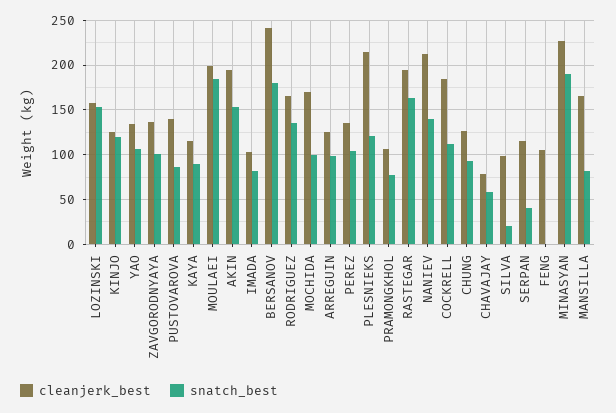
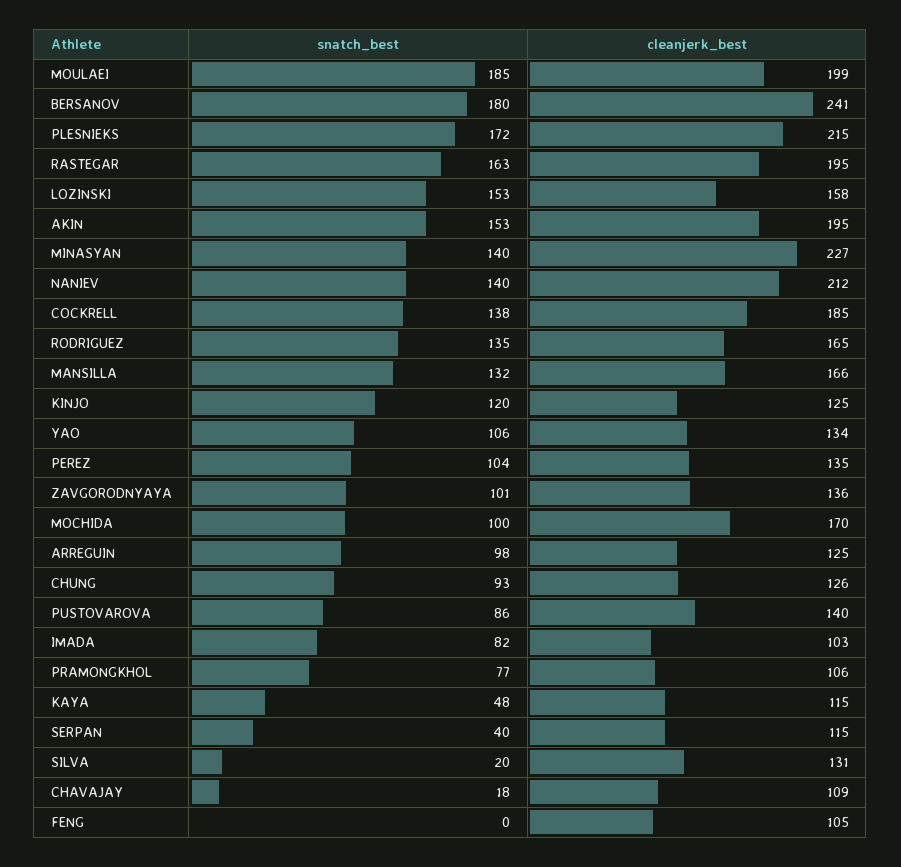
snatch_best, KAYA: 90 -> 48
snatch_best, PLESNIEKS: 120 -> 172
snatch_best, COCKRELL: 110 -> 138
cleanjerk_best, CHAVAJAY: 80 -> 109
snatch_best, CHAVAJAY: 60 -> 18
cleanjerk_best, SILVA: 100 -> 131
snatch_best, MINASYAN: 190 -> 140
snatch_best, MANSILLA: 80 -> 132

